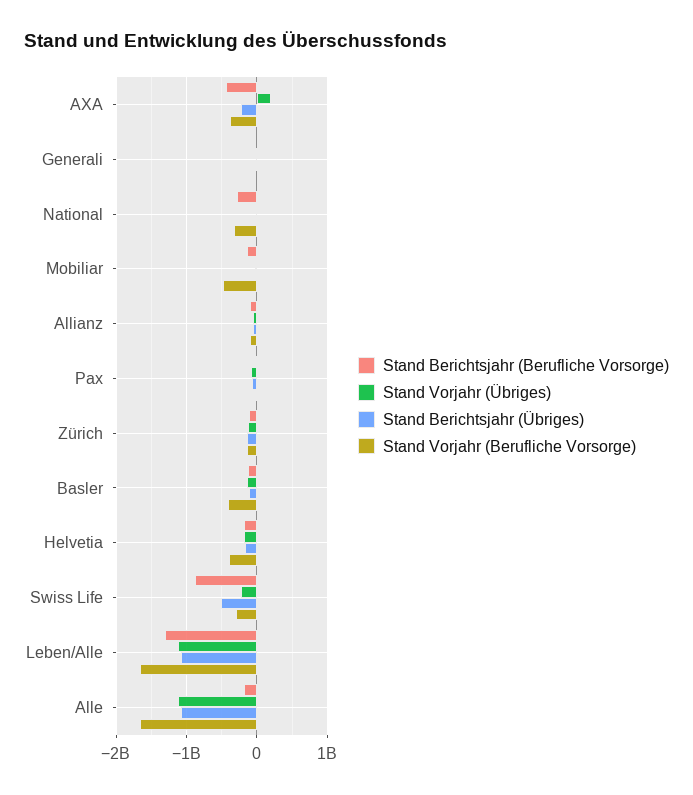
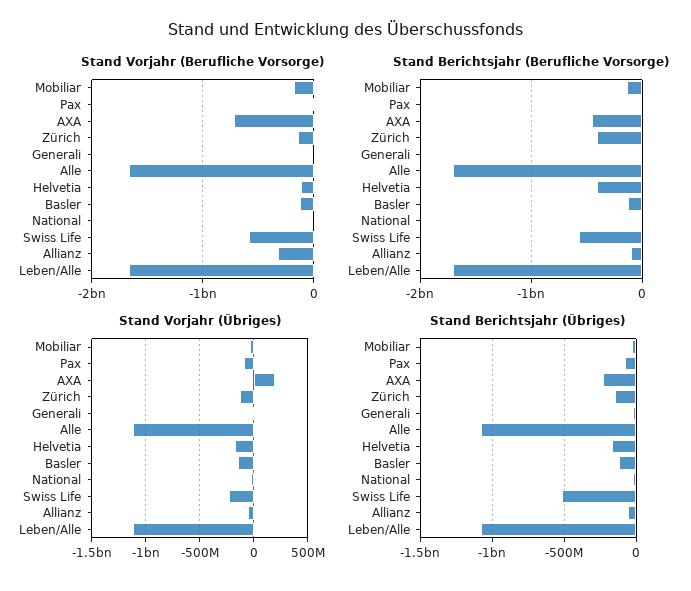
Stand Vorjahr (Berufliche Vorsorge), AXA: -400000000 -> -700000000
Stand Berichtsjahr (Berufliche Vorsorge), National: -300000000 -> 0
Stand Vorjahr (Berufliche Vorsorge), National: -300000000 -> 0
Stand Vorjahr (Berufliche Vorsorge), Mobiliar: -500000000 -> -200000000
Stand Vorjahr (Berufliche Vorsorge), Allianz: -100000000 -> -300000000
Stand Berichtsjahr (Berufliche Vorsorge), Zürich: -100000000 -> -400000000
Stand Vorjahr (Berufliche Vorsorge), Basler: -400000000 -> -100000000
Stand Berichtsjahr (Berufliche Vorsorge), Helvetia: -200000000 -> -400000000
Stand Vorjahr (Berufliche Vorsorge), Helvetia: -400000000 -> -100000000
Stand Berichtsjahr (Berufliche Vorsorge), Swiss Life: -900000000 -> -600000000
Stand Vorjahr (Berufliche Vorsorge), Swiss Life: -300000000 -> -600000000
Stand Berichtsjahr (Berufliche Vorsorge), Leben/Alle: -1300000000 -> -1700000000
Stand Berichtsjahr (Berufliche Vorsorge), Alle: -200000000 -> -1700000000

